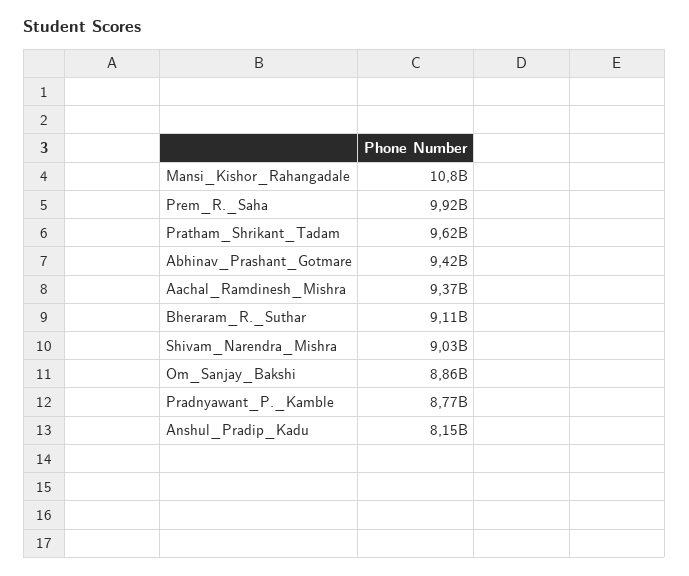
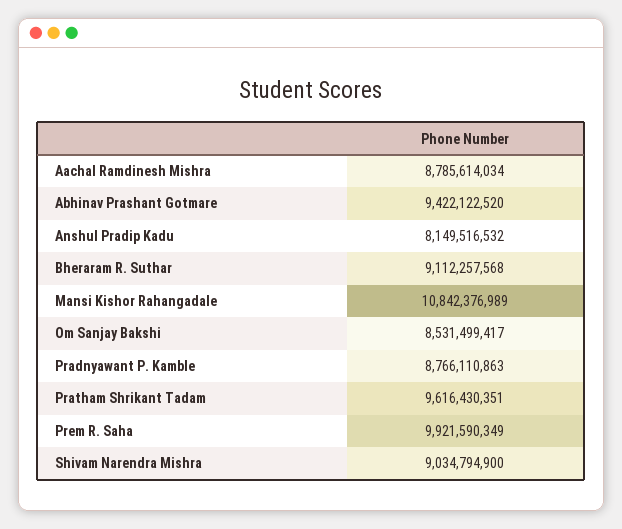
Aachal_Ramdinesh_Mishra: 9370000000 -> 8785614034
Om_Sanjay_Bakshi: 8860000000 -> 8531499417

